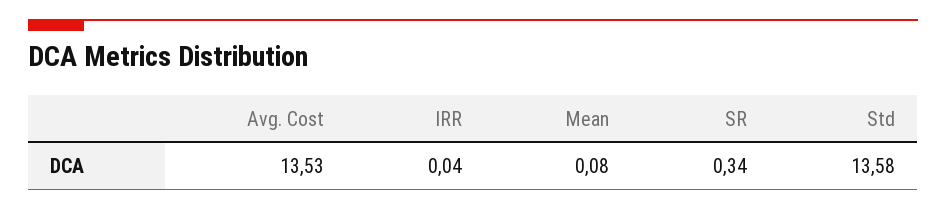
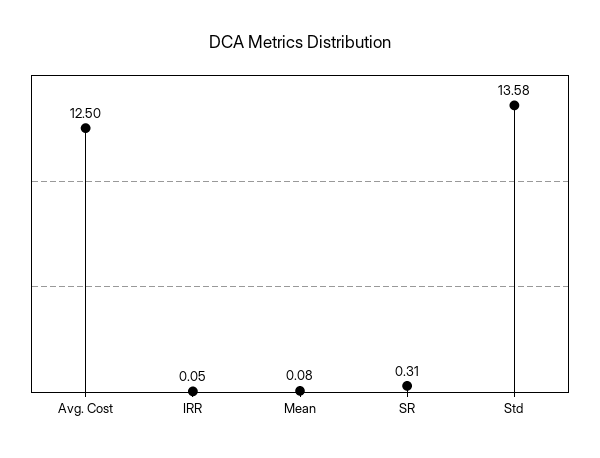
Avg. Cost: 13.53 -> 12.5
IRR: 0.04 -> 0.05
SR: 0.34 -> 0.31

